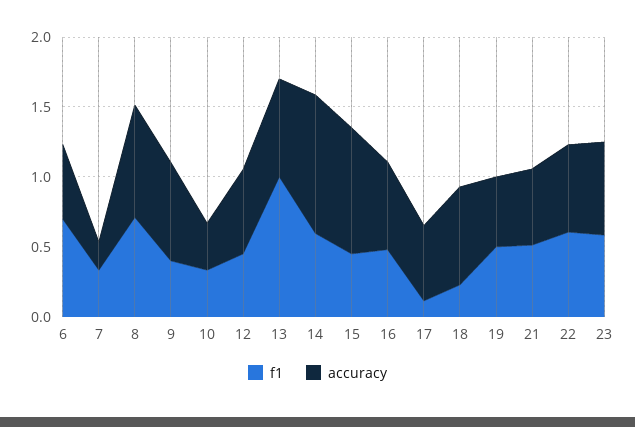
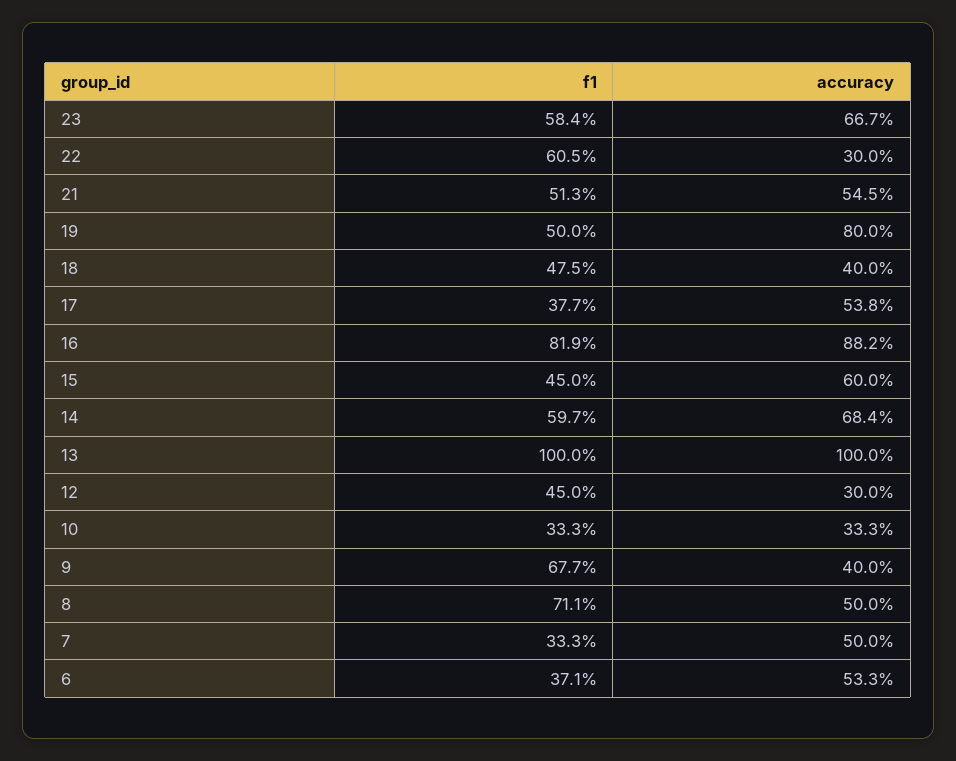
f1, 6: 0.7 -> 0.371
accuracy, 7: 0.2 -> 0.5
accuracy, 8: 0.8 -> 0.5
f1, 9: 0.4 -> 0.677
accuracy, 9: 0.7 -> 0.4
accuracy, 12: 0.6 -> 0.3
accuracy, 13: 0.7 -> 1
accuracy, 14: 1 -> 0.684
accuracy, 15: 0.9 -> 0.6
f1, 16: 0.5 -> 0.819
accuracy, 16: 0.6 -> 0.882
f1, 17: 0.1 -> 0.377
f1, 18: 0.2 -> 0.475
accuracy, 18: 0.7 -> 0.4
accuracy, 19: 0.5 -> 0.8
accuracy, 22: 0.6 -> 0.3

